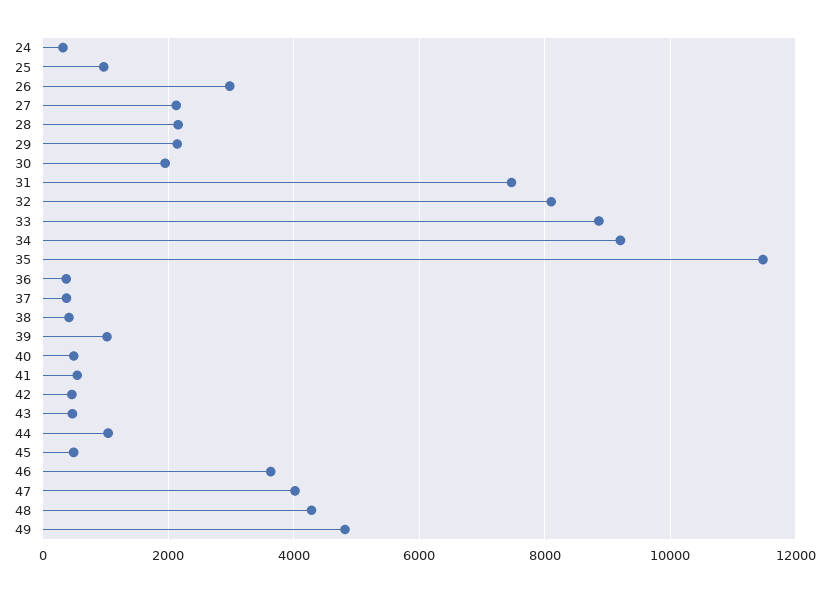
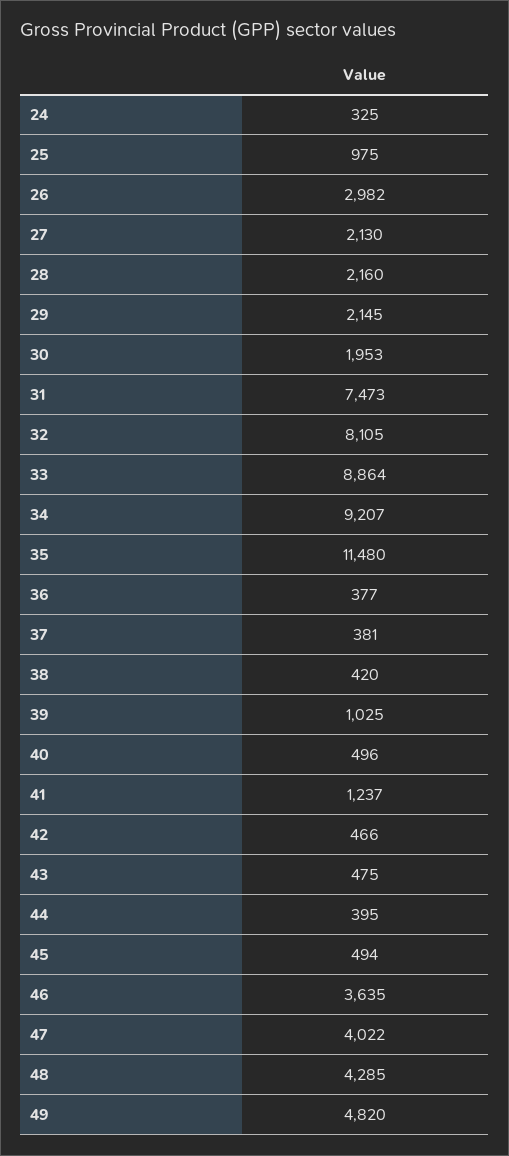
41: 600 -> 1237
44: 1000 -> 395

